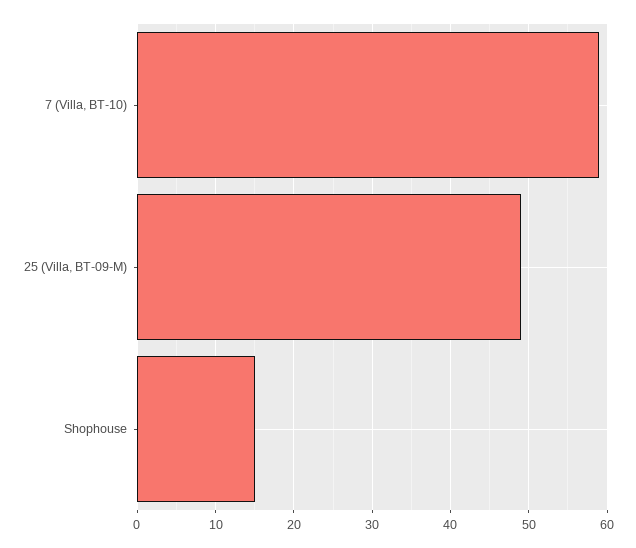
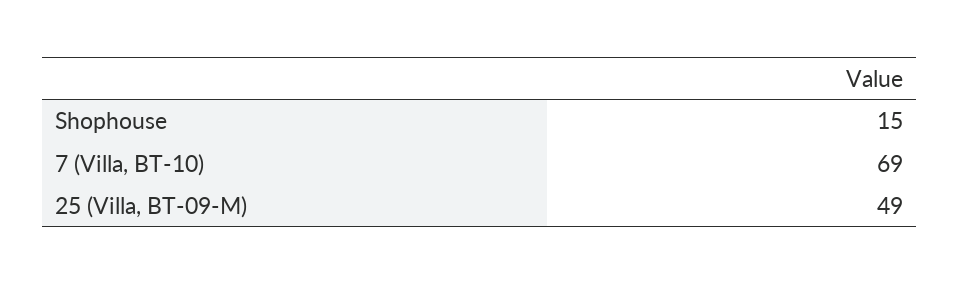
7 (Villa, BT-10): 59 -> 69

